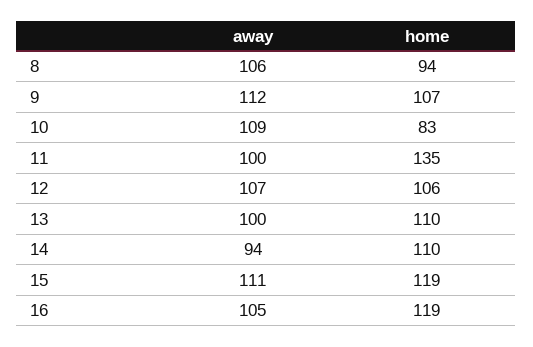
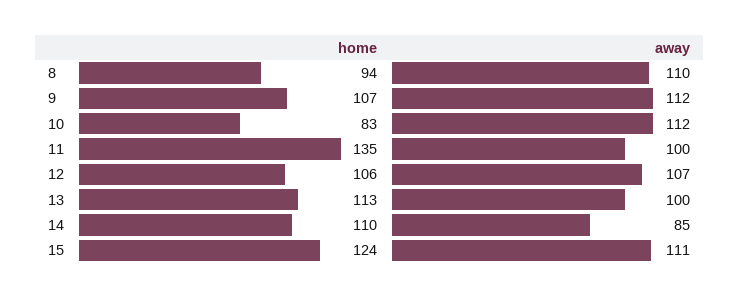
away, 8: 106 -> 110
away, 10: 109 -> 112
home, 13: 110 -> 113
away, 14: 94 -> 85
home, 15: 119 -> 124
away, 16: 105 -> none
home, 16: 119 -> none

